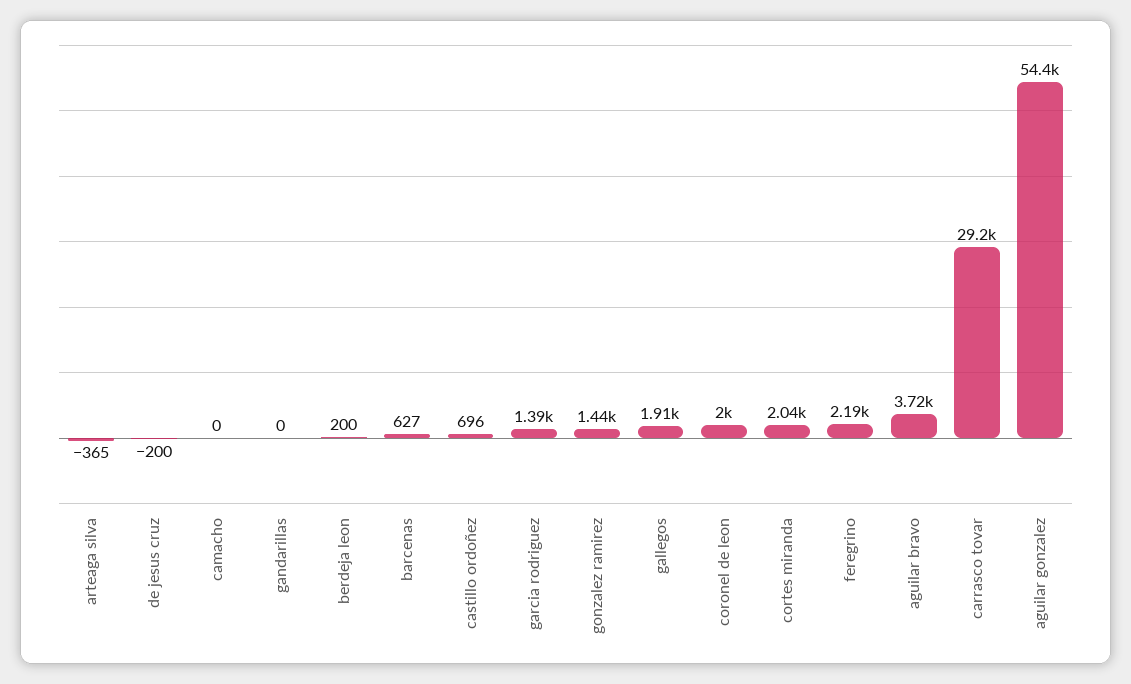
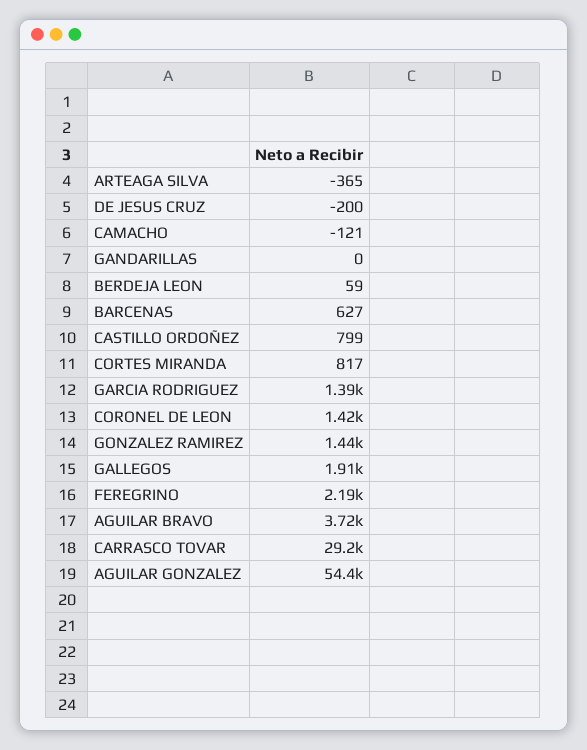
camacho: 0 -> -121
berdeja leon: 200 -> 59
castillo ordoñez: 696 -> 799
coronel de leon: 2000 -> 1420
cortes miranda: 2040 -> 817

